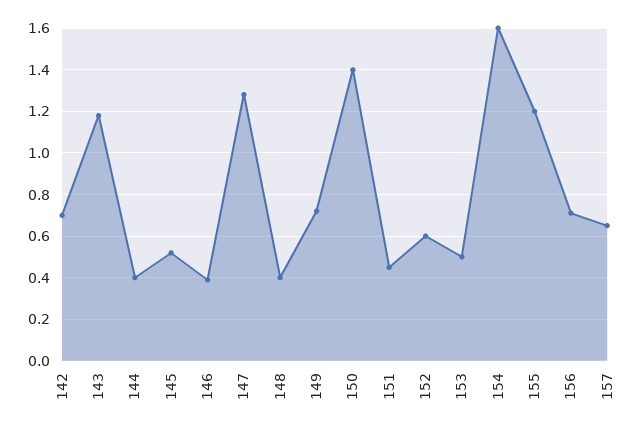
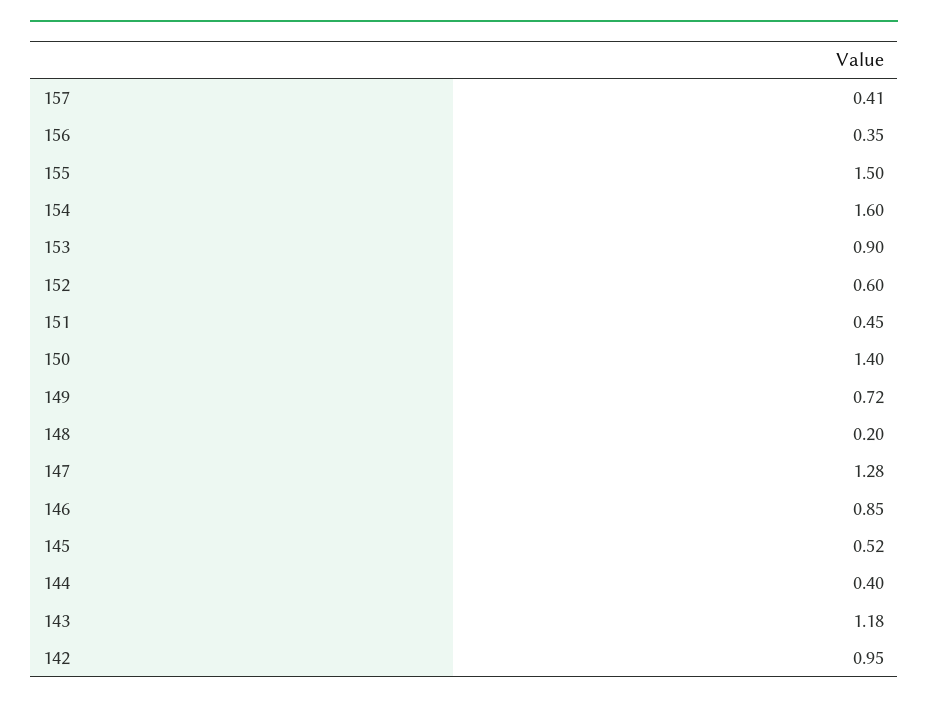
142: 0.7 -> 0.95
146: 0.4 -> 0.85
148: 0.4 -> 0.2
153: 0.5 -> 0.9
155: 1.2 -> 1.5
156: 0.7 -> 0.35
157: 0.65 -> 0.41

